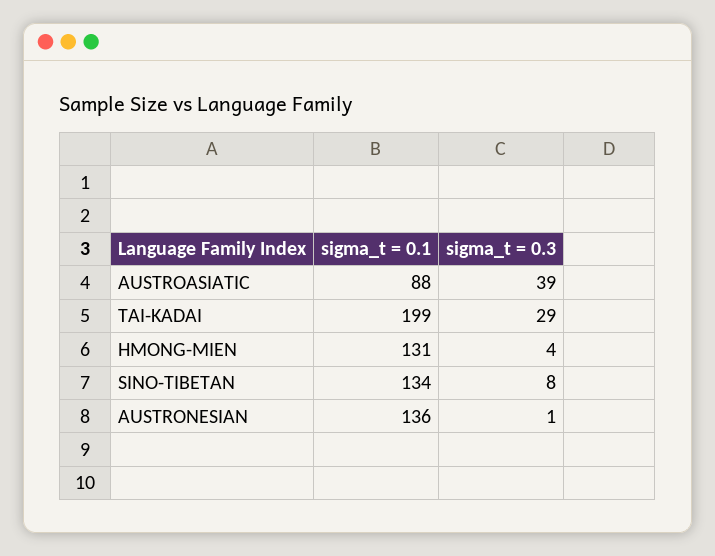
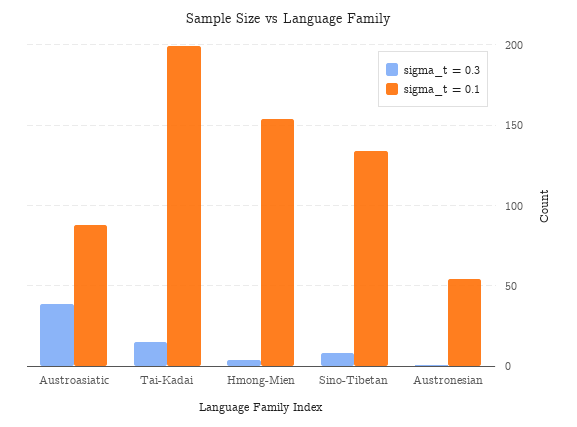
sigma_t = 0.3, TAI-KADAI: 29 -> 15
sigma_t = 0.1, HMONG-MIEN: 131 -> 155
sigma_t = 0.1, AUSTRONESIAN: 136 -> 55

